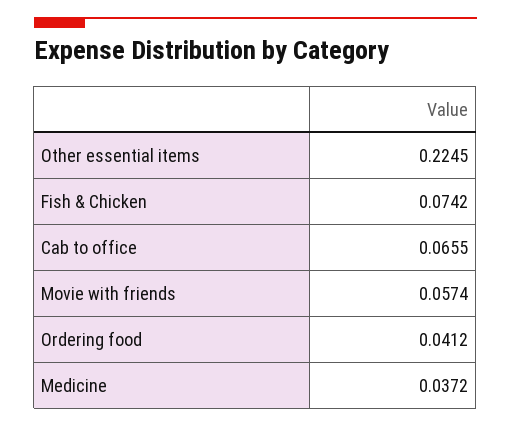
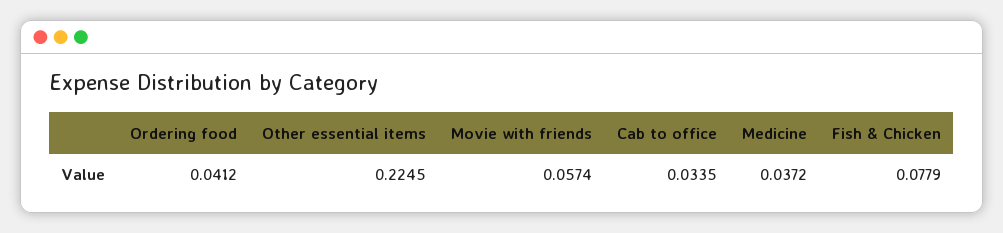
Fish & Chicken: 0.0742 -> 0.0779
Cab to office: 0.0655 -> 0.0335

